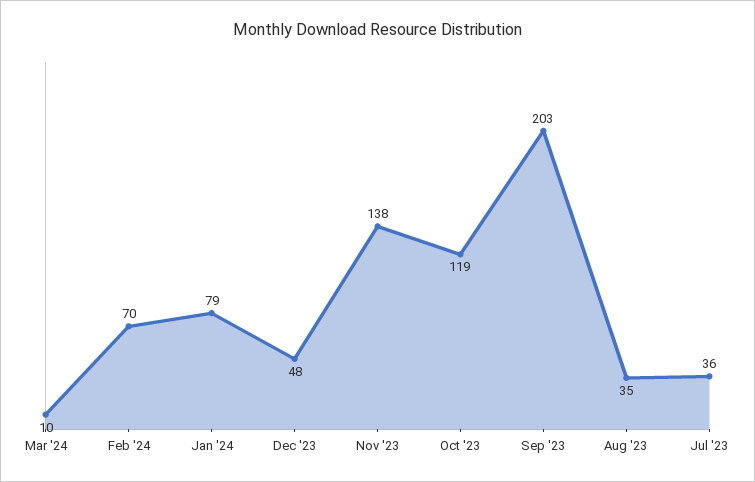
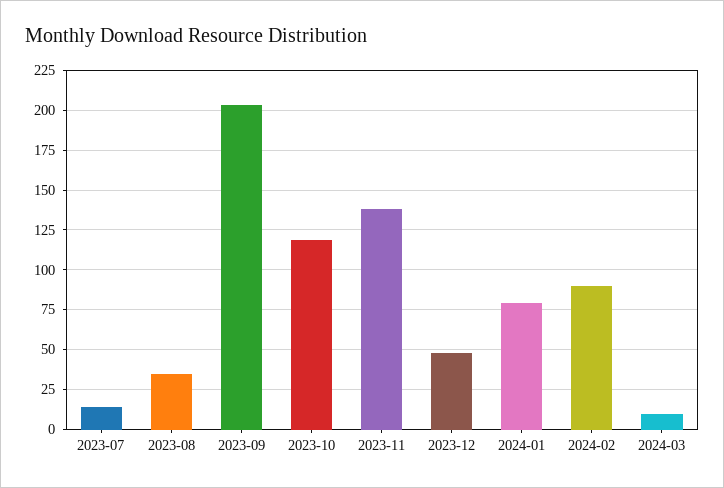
Feb '24: 70 -> 90
Jul '23: 36 -> 15

